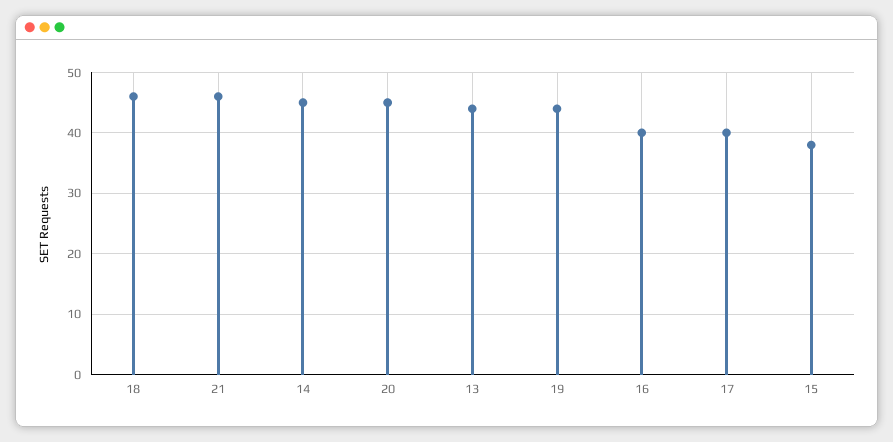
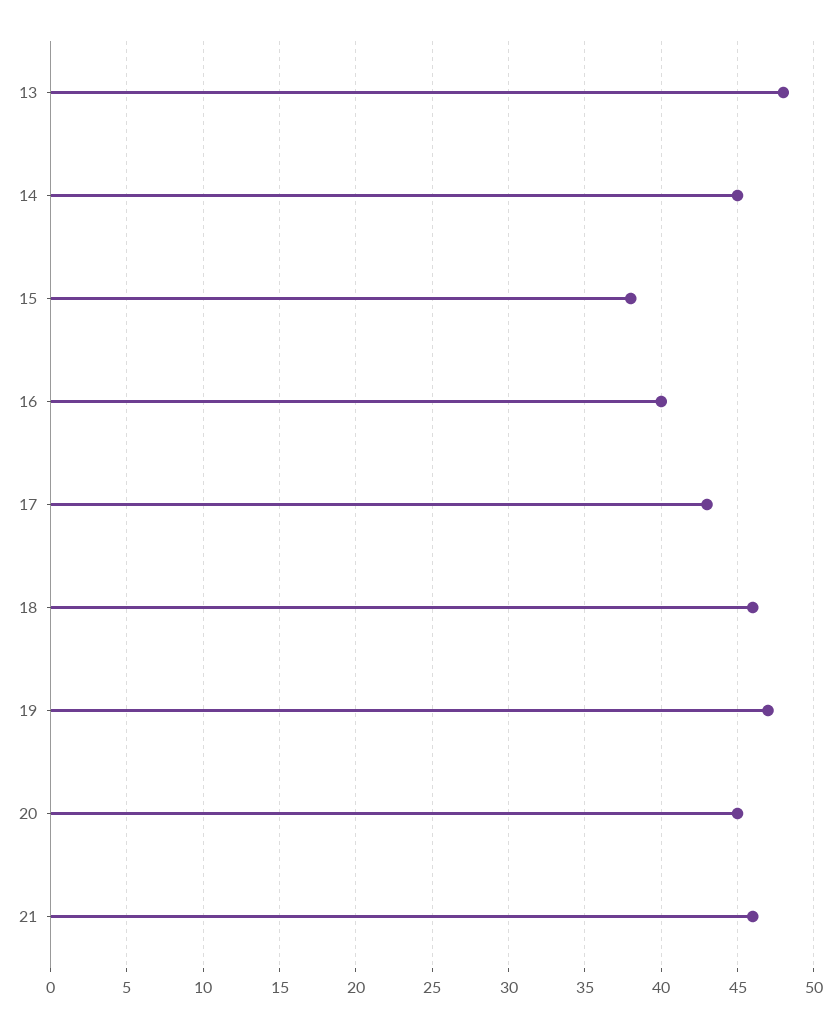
13: 44 -> 48
19: 44 -> 47
17: 40 -> 43

